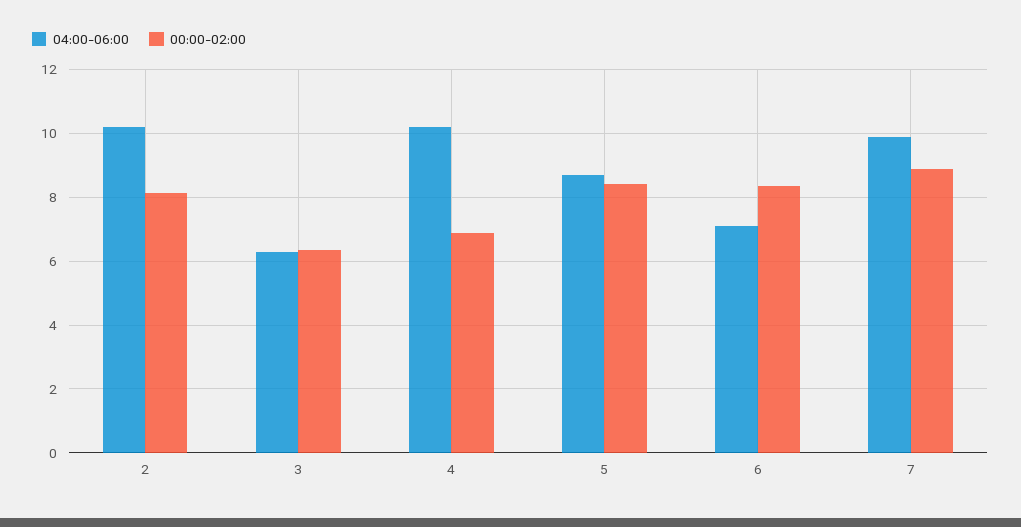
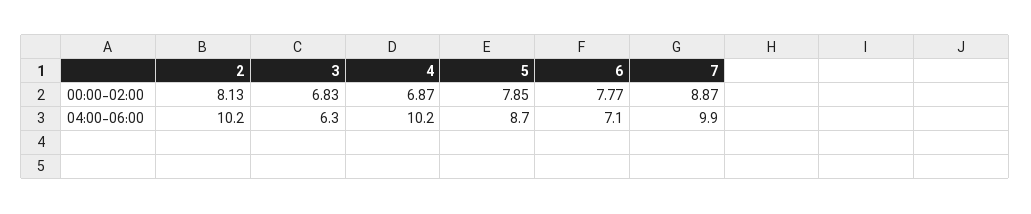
00:00-02:00, 3: 6.4 -> 6.83
00:00-02:00, 5: 8.4 -> 7.85
00:00-02:00, 6: 8.4 -> 7.77

